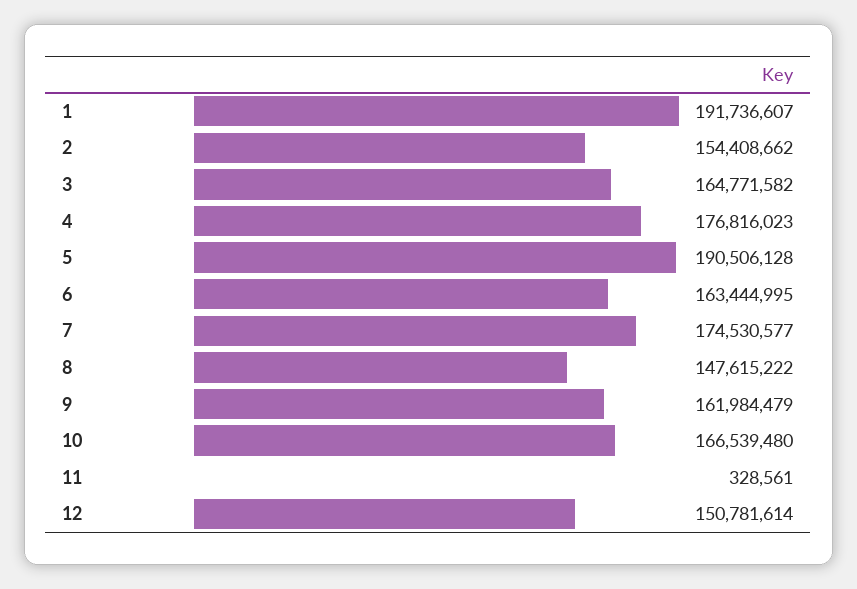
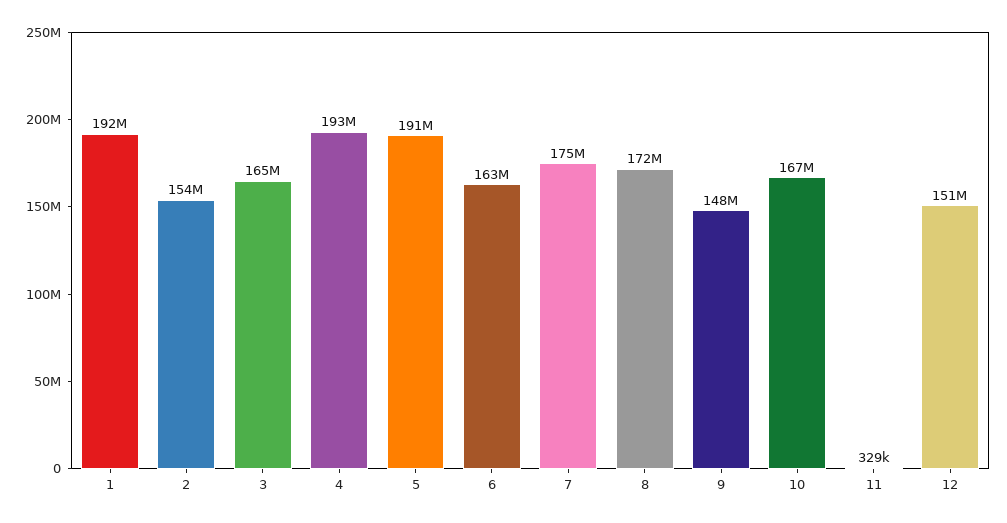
4: 176816023 -> 193000000
8: 147615222 -> 172000000
9: 161984479 -> 148000000

